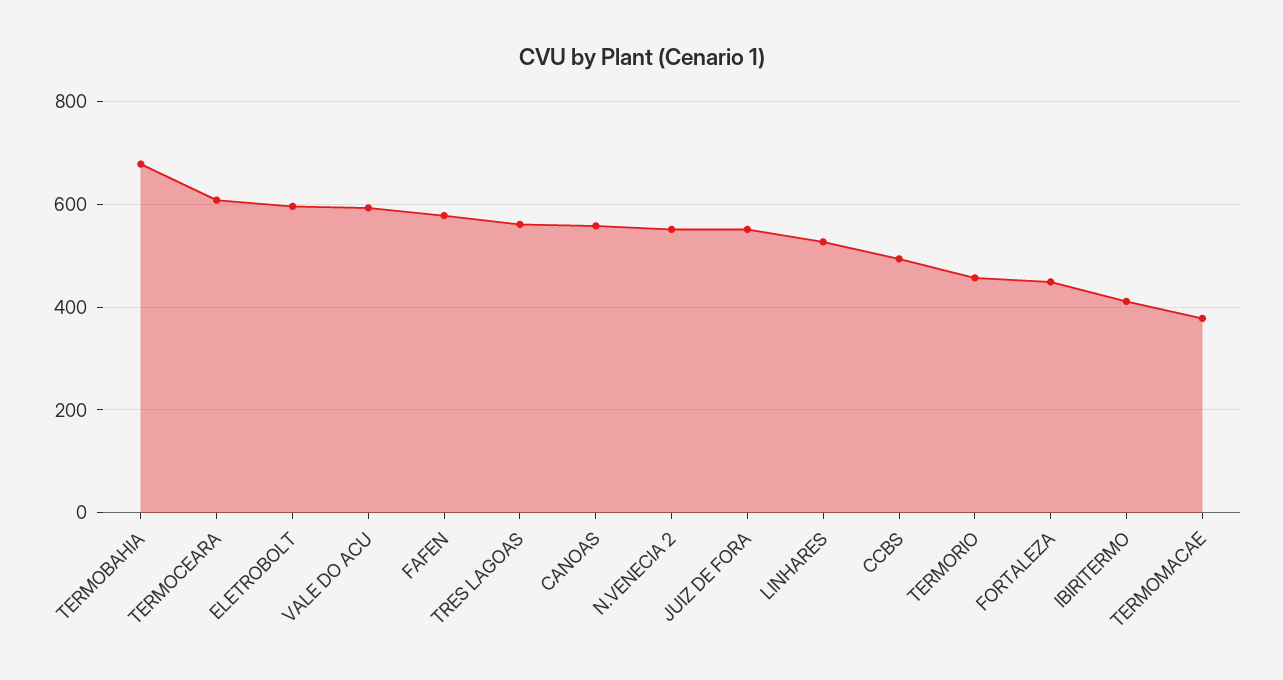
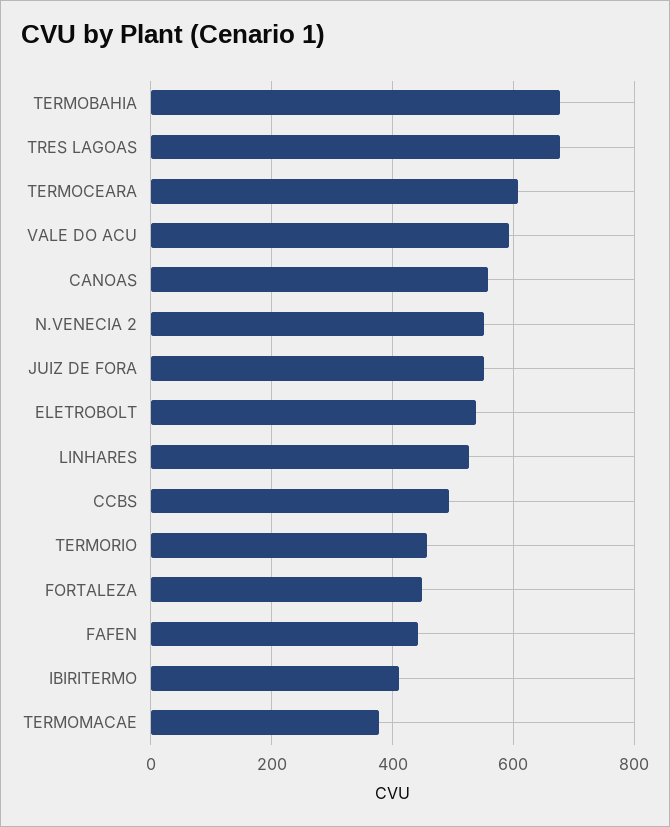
ELETROBOLT: 600 -> 540
FAFEN: 580 -> 440
TRES LAGOAS: 560 -> 680

